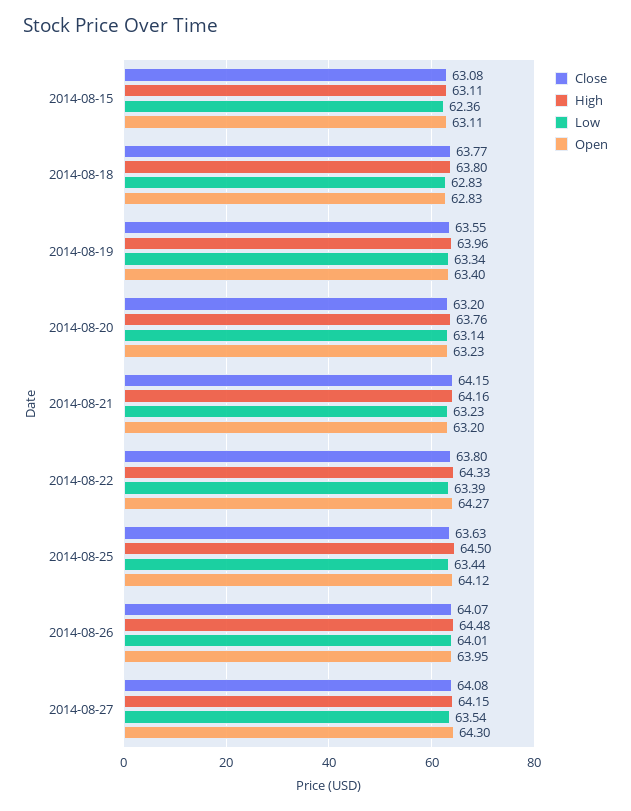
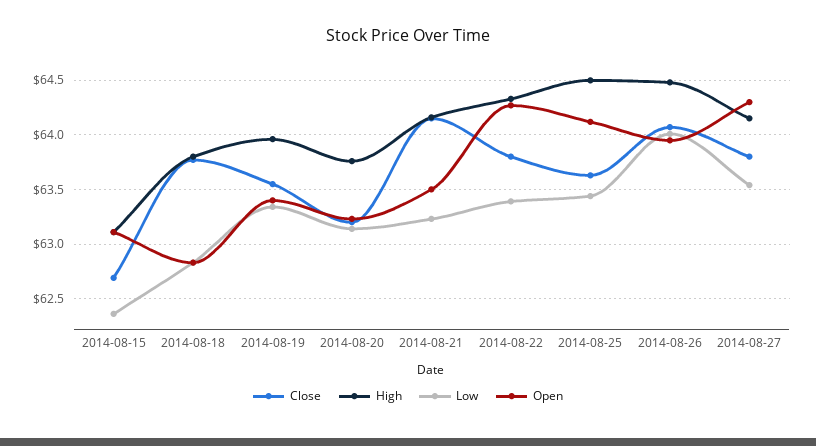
Close, 2014-08-15: 63.08 -> 62.7
Open, 2014-08-21: 63.2 -> 63.5
Close, 2014-08-27: 64.08 -> 63.8

